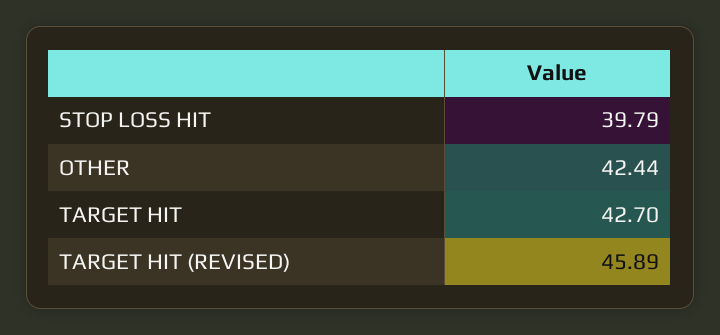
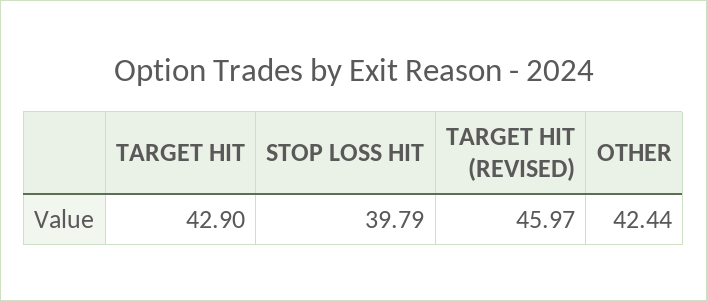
TARGET HIT: 42.7 -> 42.9
TARGET HIT (REVISED): 45.89 -> 45.97

